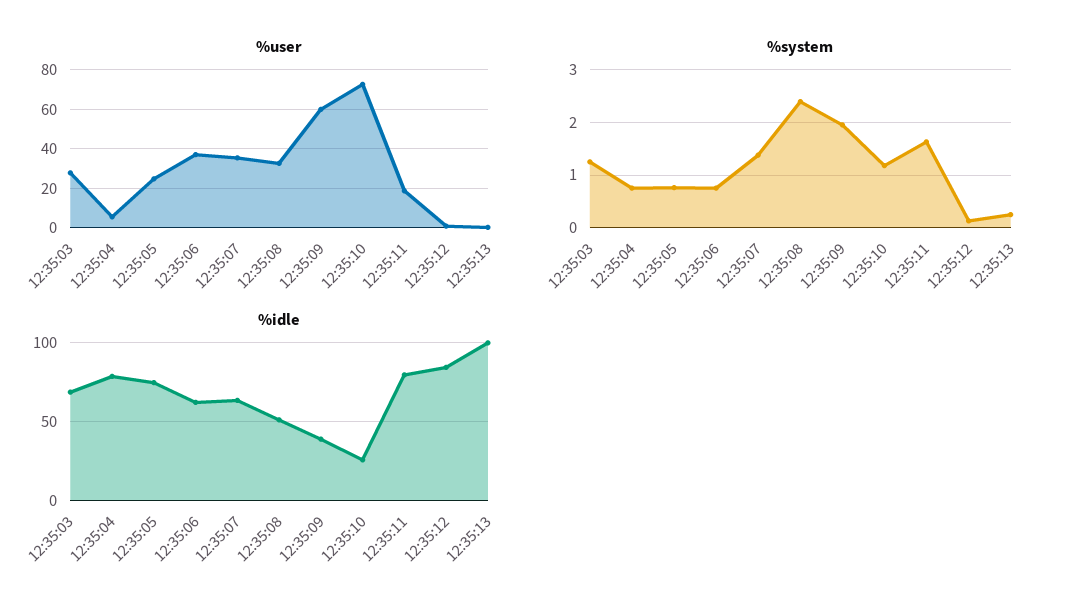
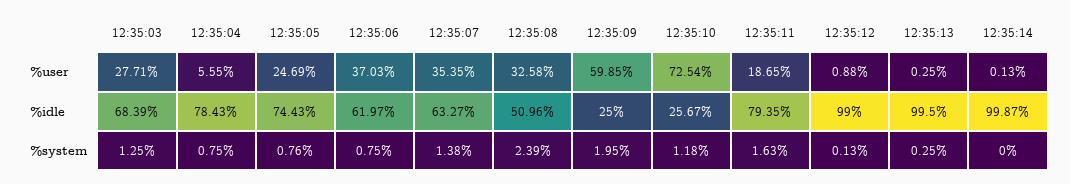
%idle, 12:35:09: 40 -> 25
%idle, 12:35:12: 85 -> 99
%user, 12:35:14: none -> 0.13
%idle, 12:35:14: none -> 99.87
%system, 12:35:14: none -> 0

